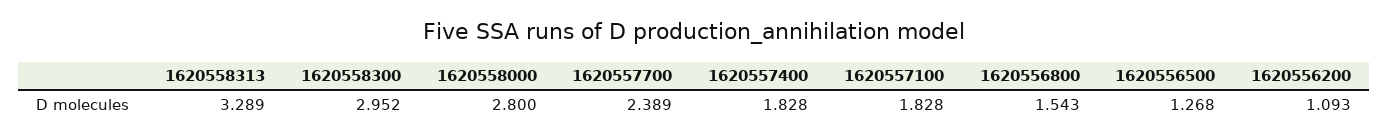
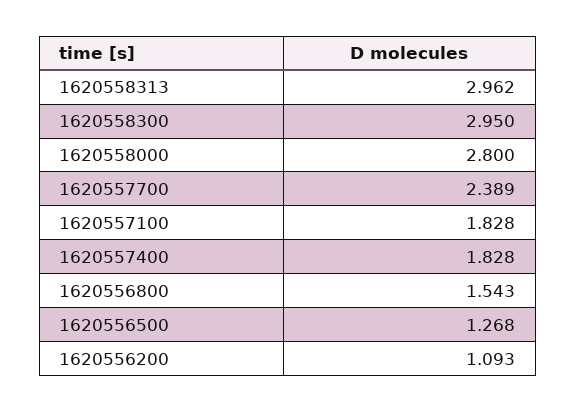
1620558313: 3.289 -> 2.962
1620558300: 2.952 -> 2.95

